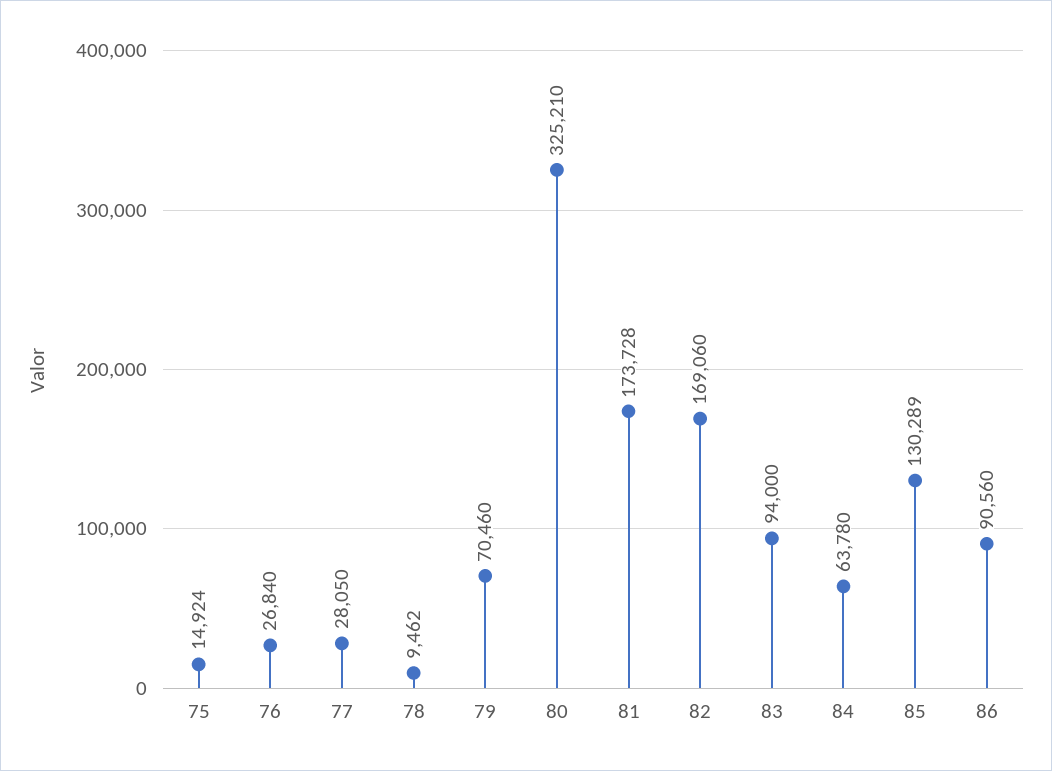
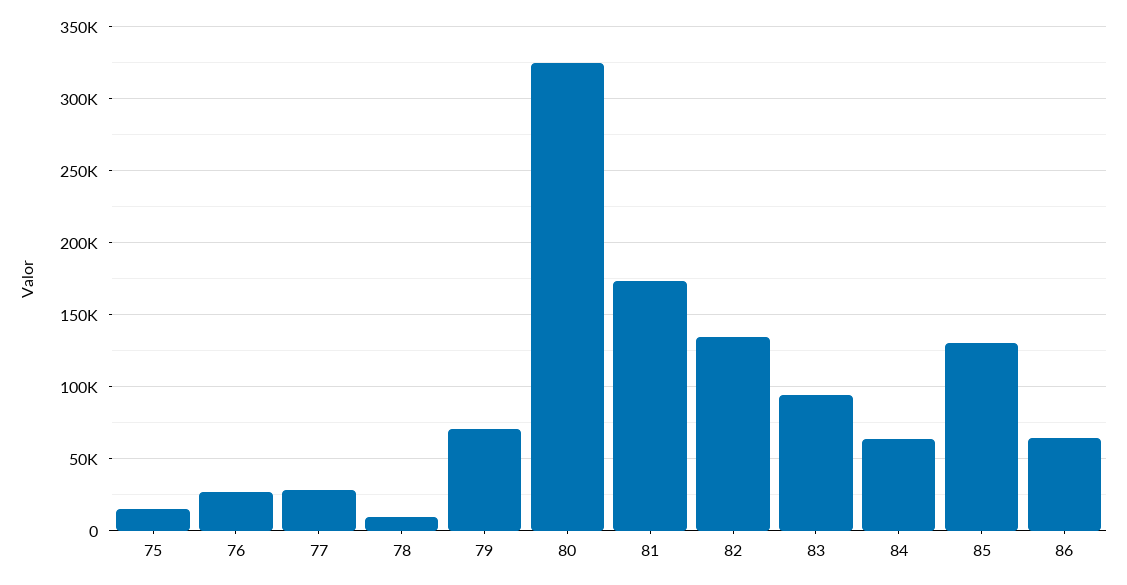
82: 169060 -> 135000
86: 90560 -> 65000

